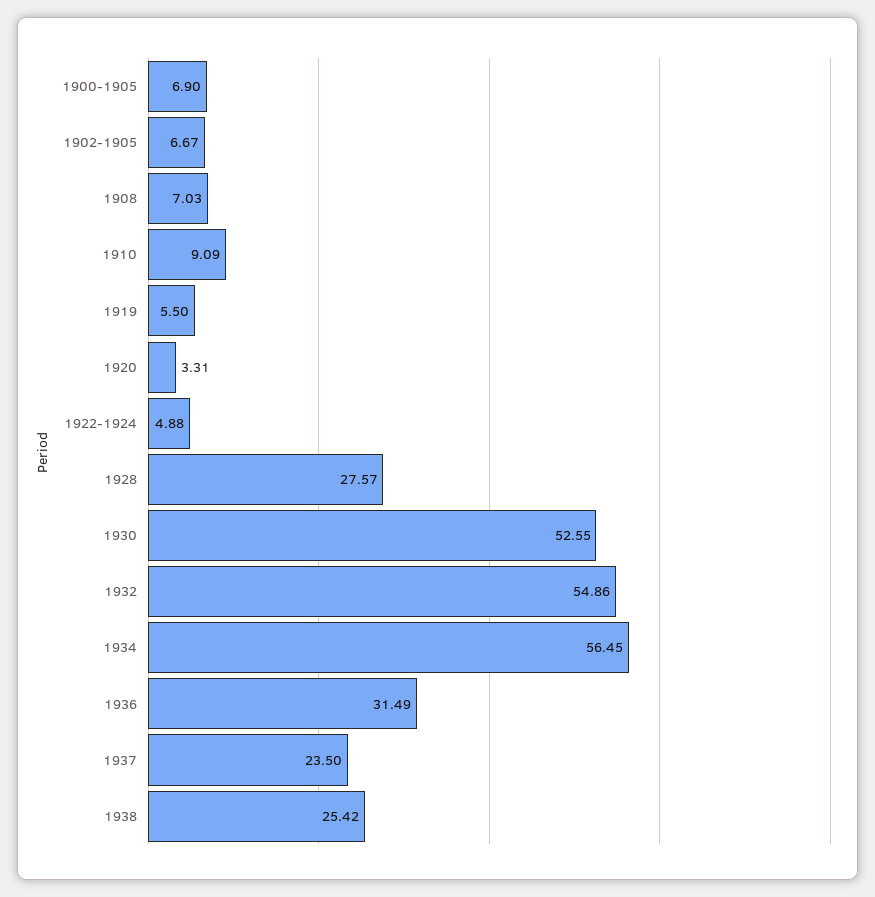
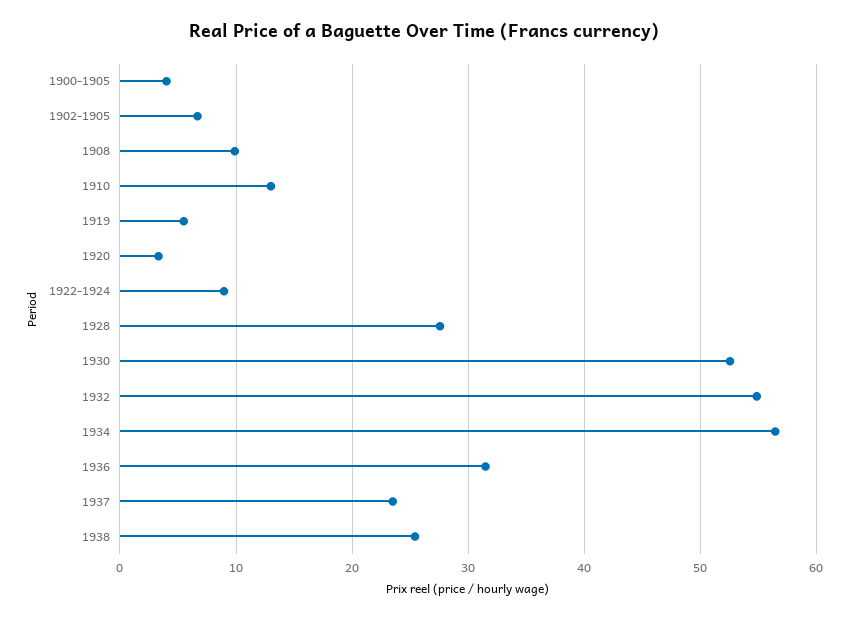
1900-1905: 6.9 -> 4
1908: 7.03 -> 10
1910: 9.09 -> 13
1922-1924: 4.88 -> 9

